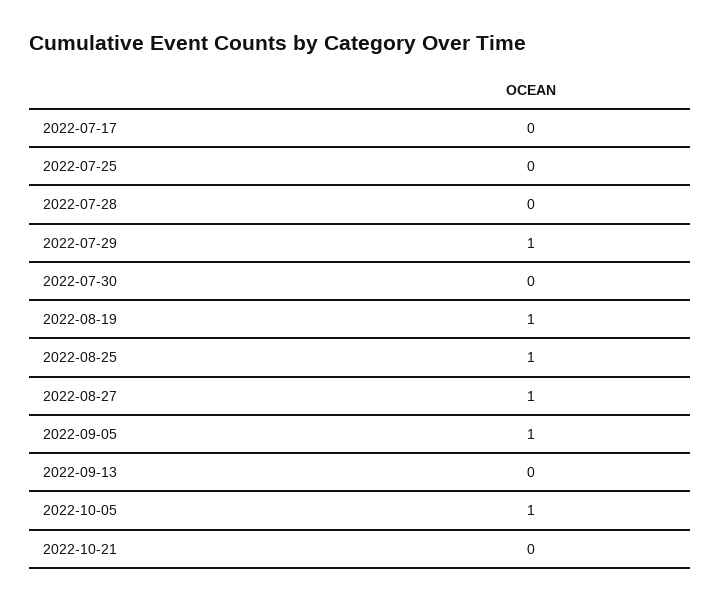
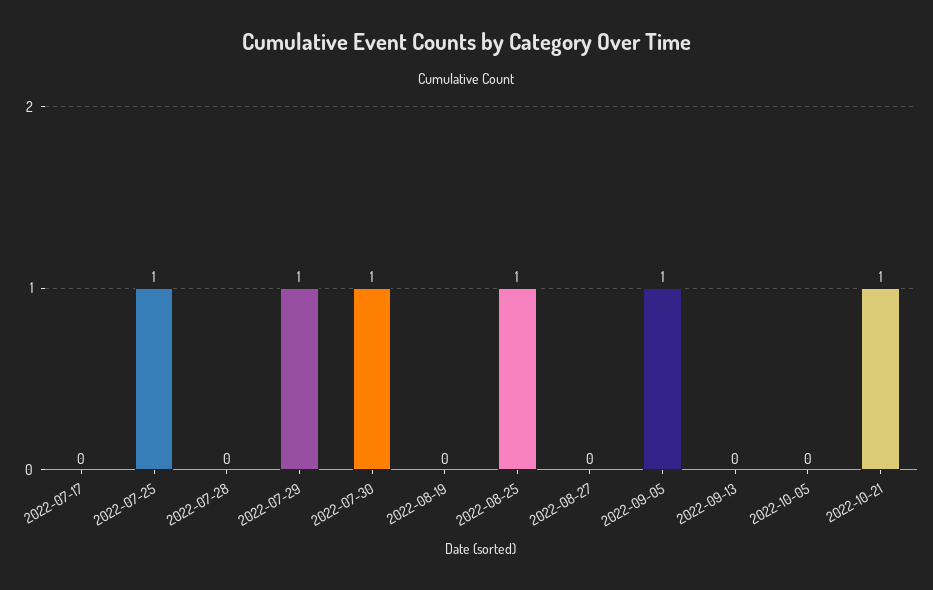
2022-07-25: 0 -> 1
2022-07-30: 0 -> 1
2022-08-19: 1 -> 0
2022-08-27: 1 -> 0
2022-10-05: 1 -> 0
2022-10-21: 0 -> 1

